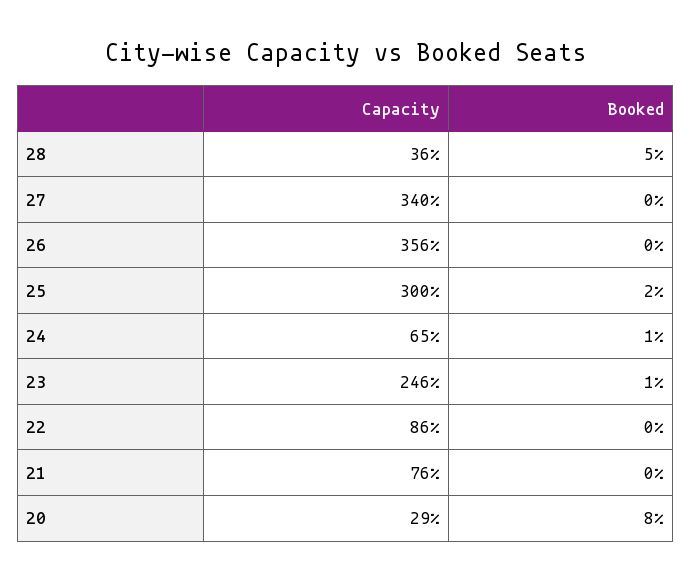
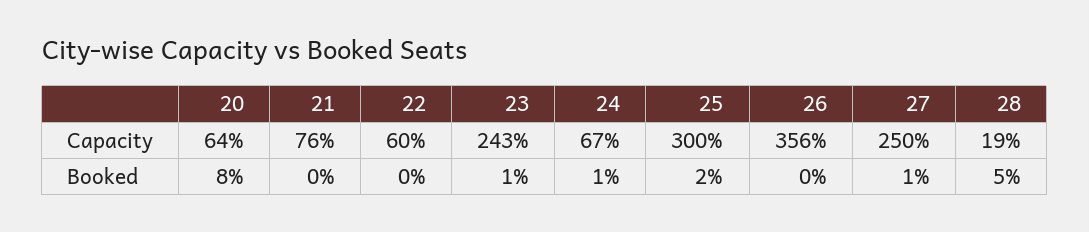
Capacity, 28: 36 -> 19
Capacity, 27: 340 -> 250
Booked, 27: 0 -> 1
Capacity, 24: 65 -> 67
Capacity, 23: 246 -> 243
Capacity, 22: 86 -> 60
Capacity, 20: 29 -> 64

